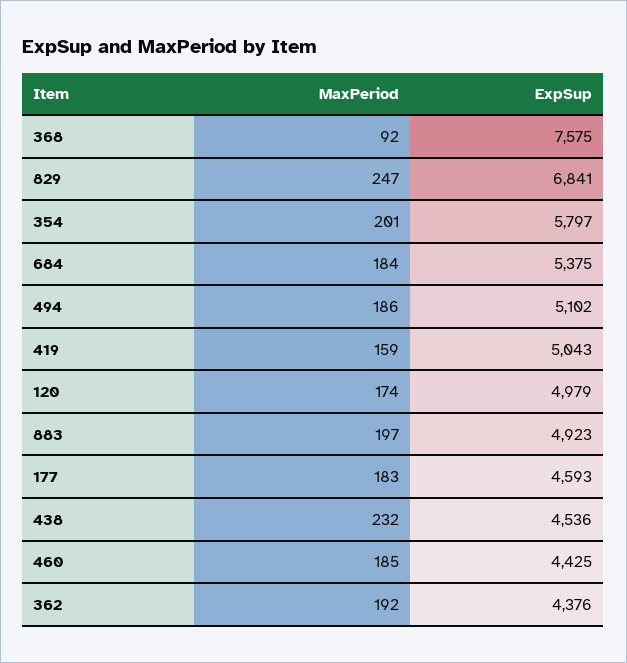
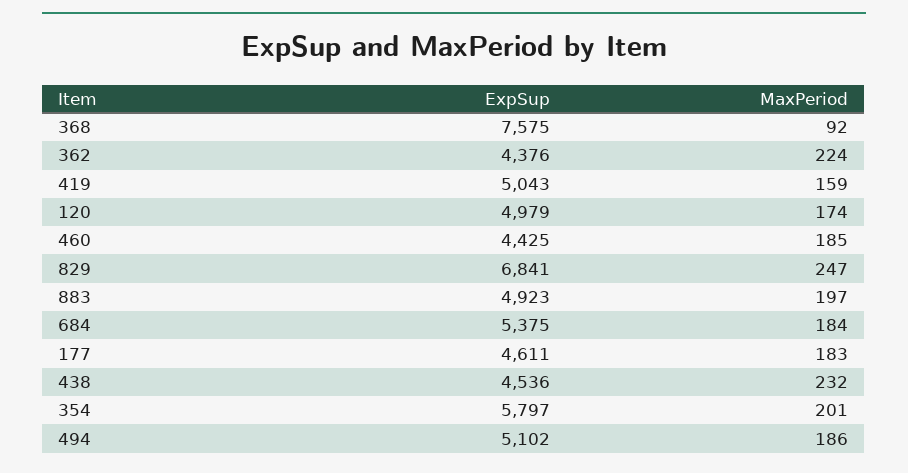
ExpSup, 177: 4593 -> 4611
MaxPeriod, 362: 192 -> 224

